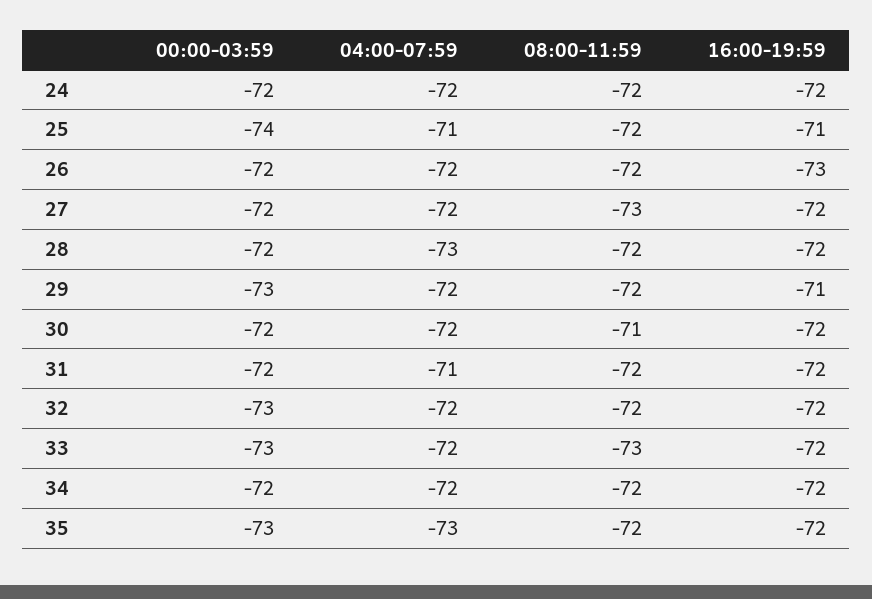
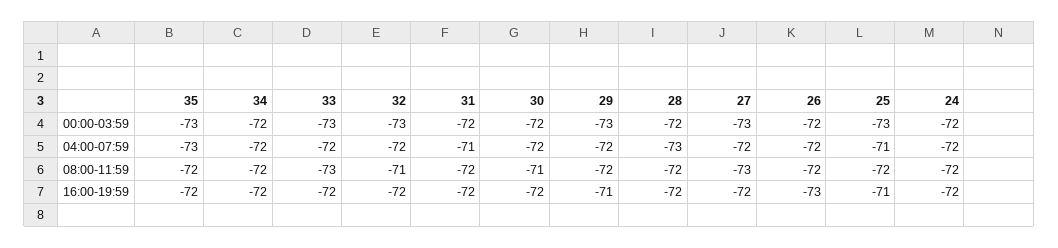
00:00-03:59, 25: -74 -> -73
00:00-03:59, 27: -72 -> -73
08:00-11:59, 32: -72 -> -71

